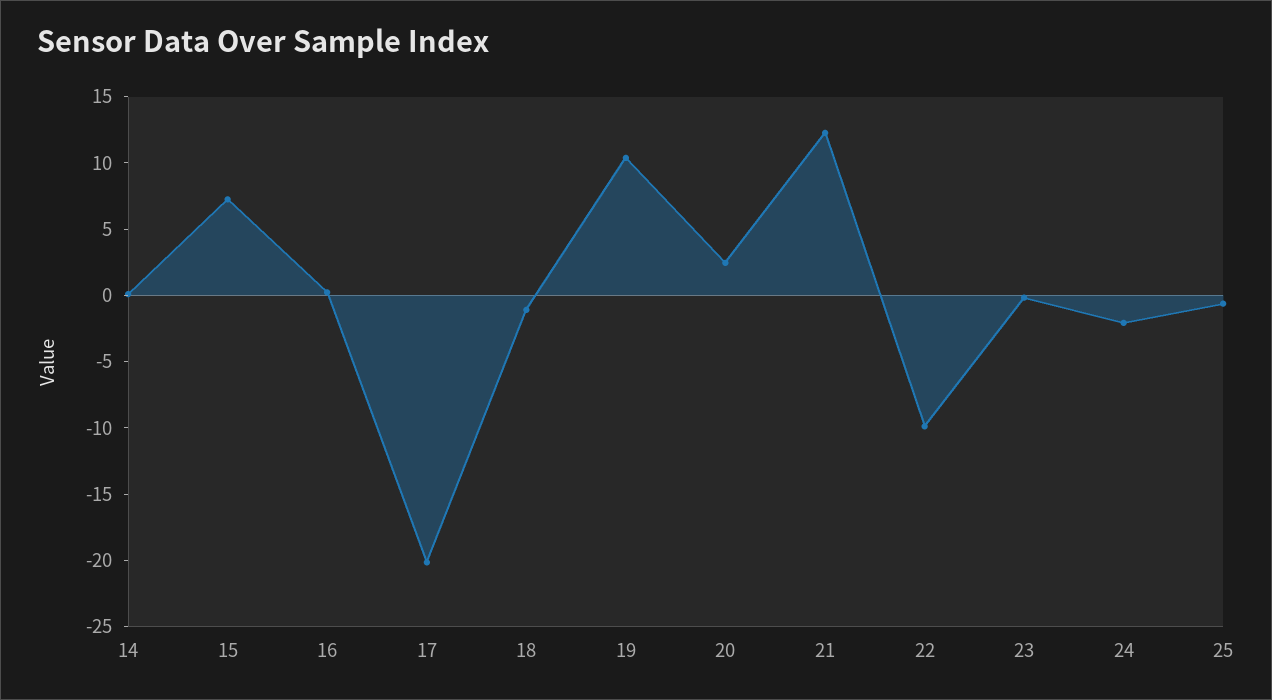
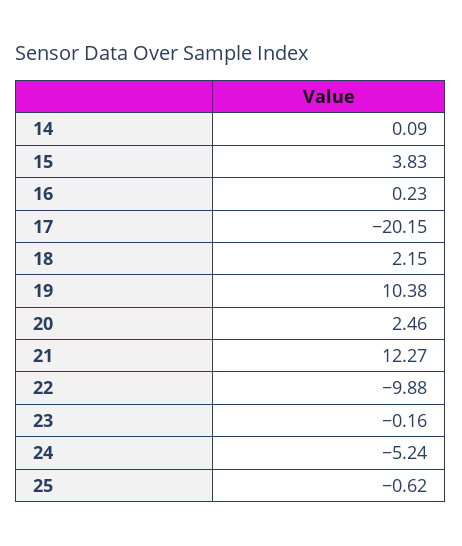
15: 7 -> 3.83
18: -1 -> 2.15
24: -2 -> -5.24

